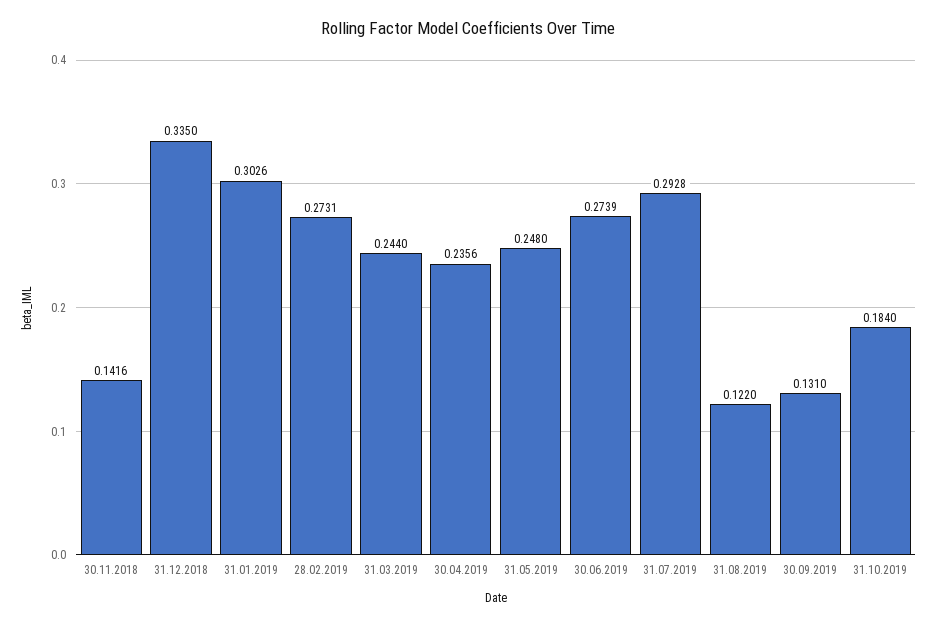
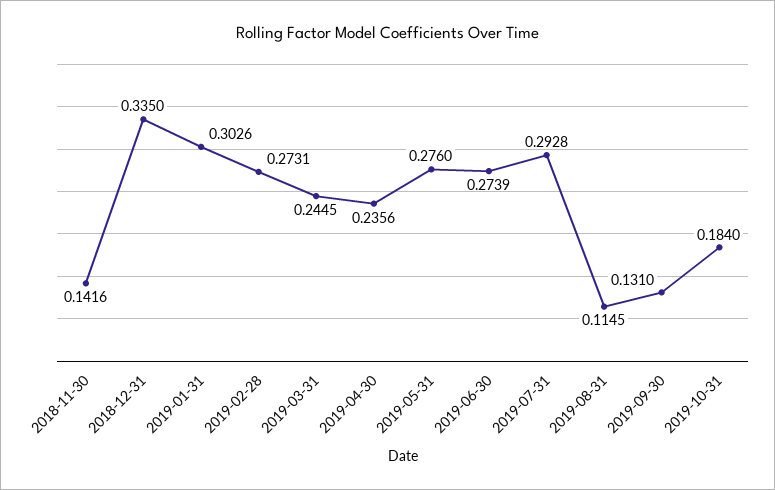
31.03.2019: 0.244 -> 0.2445
31.05.2019: 0.248 -> 0.276
31.08.2019: 0.122 -> 0.1145

